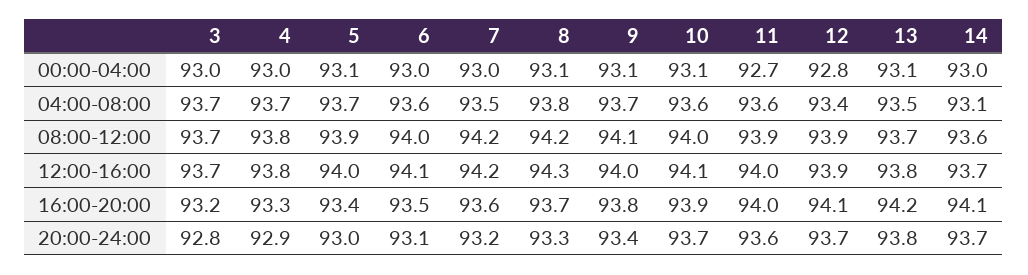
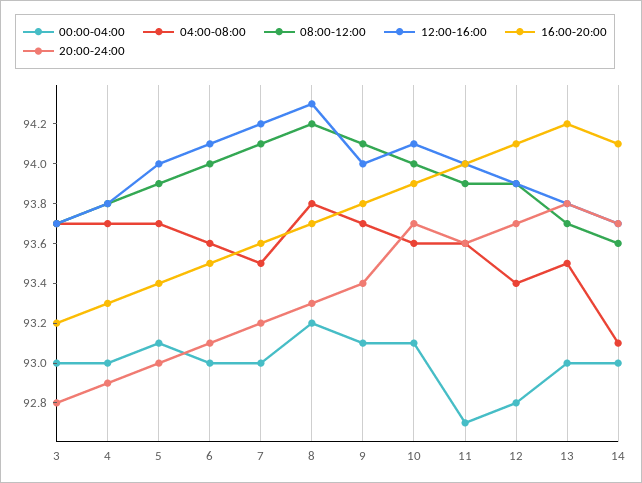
00:00-04:00, 8: 93.1 -> 93.2
00:00-04:00, 13: 93.1 -> 93
08:00-12:00, 7: 94.2 -> 94.1

